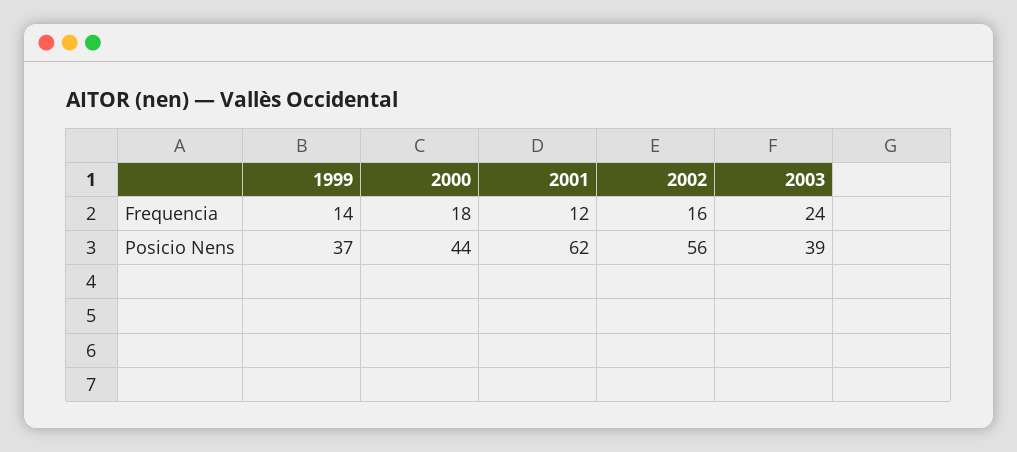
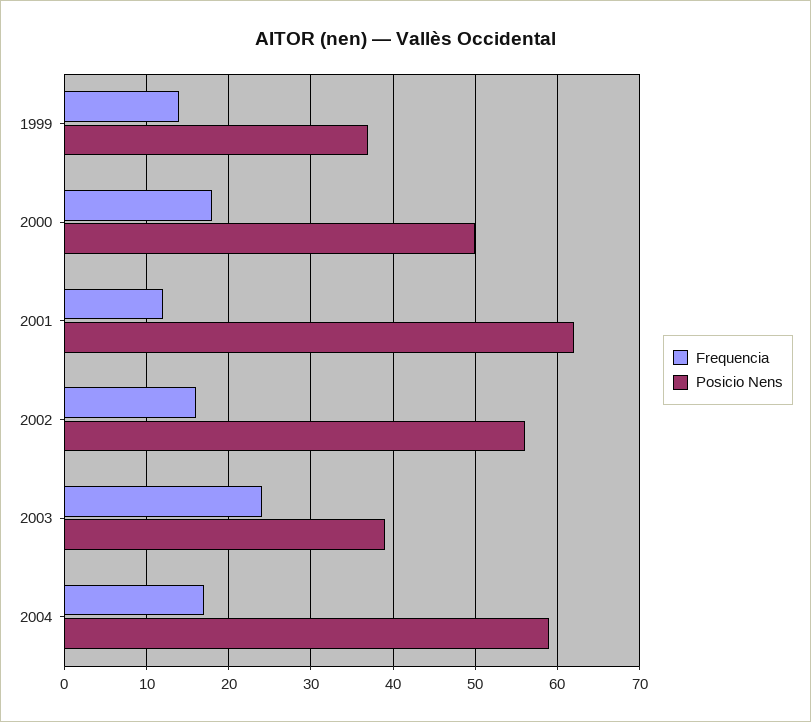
Posicio Nens, 2000: 44 -> 50
Frequencia, 2004: none -> 17
Posicio Nens, 2004: none -> 59

